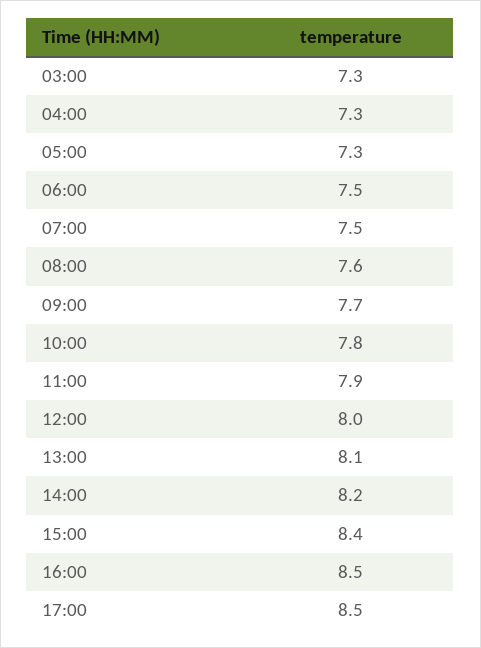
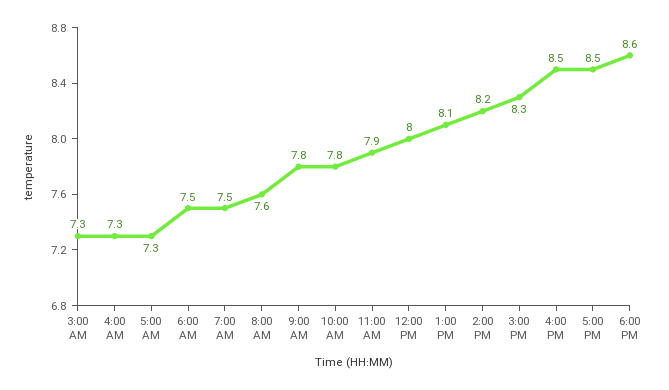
09:00: 7.7 -> 7.8
15:00: 8.4 -> 8.3
6:00 PM: none -> 8.6

